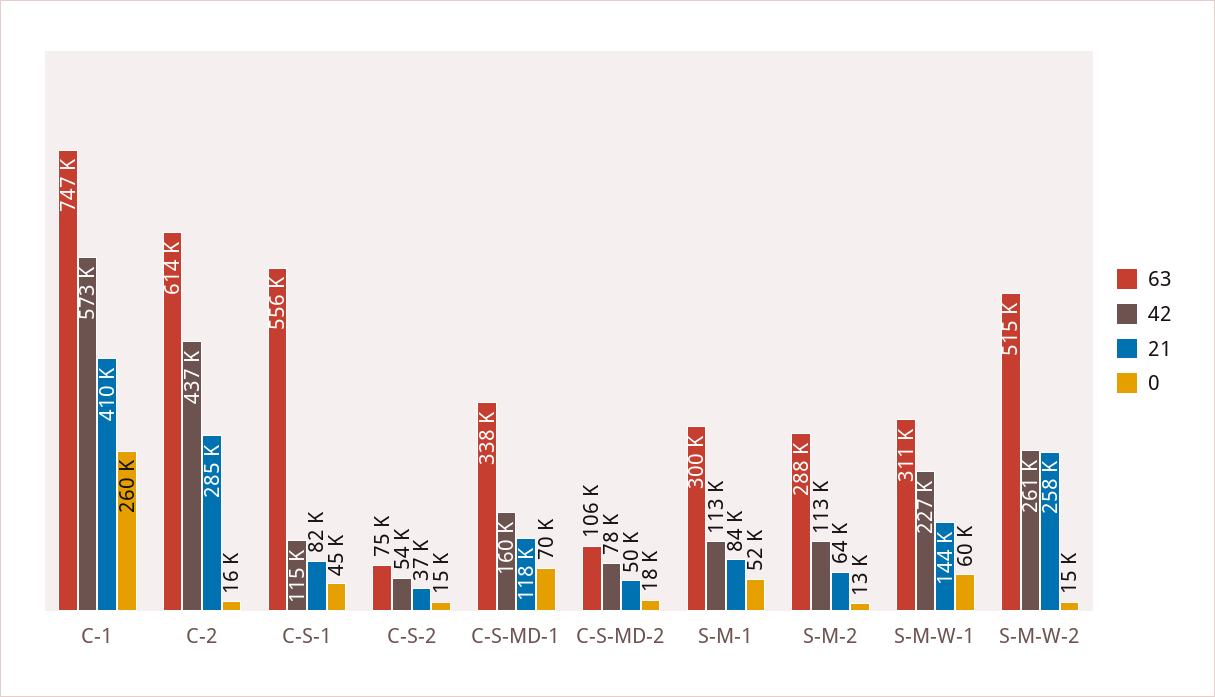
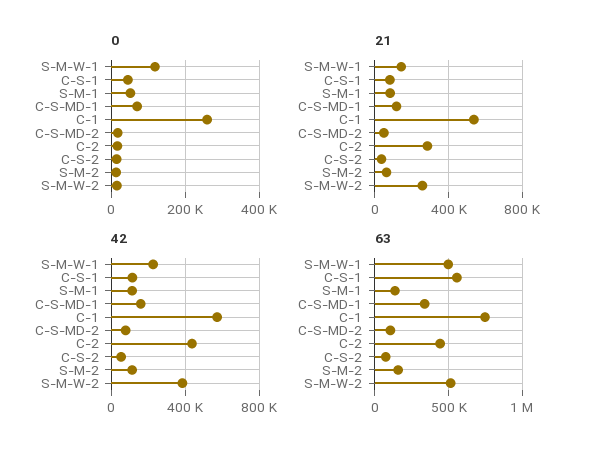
21, C-1: 410000 -> 550000
63, C-2: 614000 -> 450000
63, S-M-1: 300000 -> 150000
63, S-M-2: 288000 -> 150000
63, S-M-W-1: 311000 -> 500000
0, S-M-W-1: 60000 -> 120000
42, S-M-W-2: 261000 -> 400000

